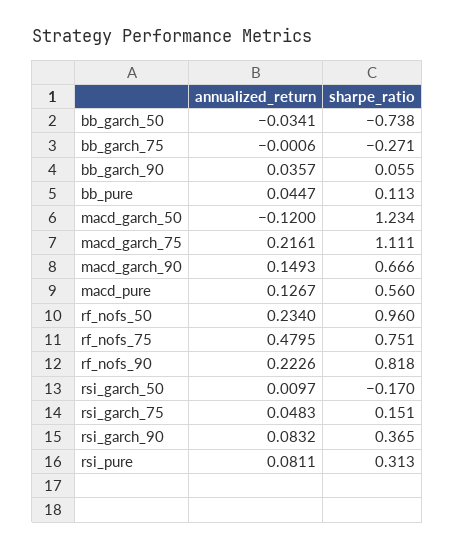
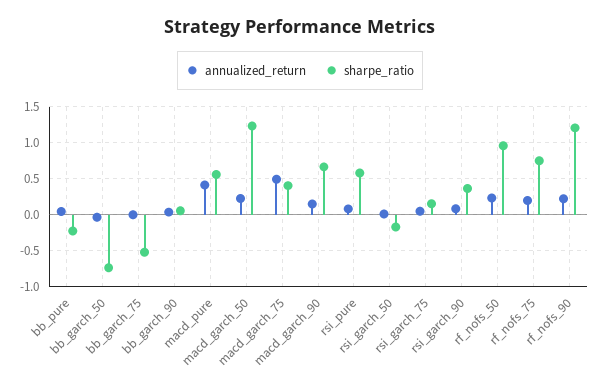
sharpe_ratio, bb_garch_75: -0.271 -> -0.5
sharpe_ratio, bb_pure: 0.113 -> -0.2
annualized_return, macd_garch_50: -0.12 -> 0.2
annualized_return, macd_garch_75: 0.2161 -> 0.5
sharpe_ratio, macd_garch_75: 1.111 -> 0.4
annualized_return, macd_pure: 0.1267 -> 0.4
annualized_return, rf_nofs_75: 0.4795 -> 0.2
sharpe_ratio, rf_nofs_90: 0.818 -> 1.2
sharpe_ratio, rsi_pure: 0.313 -> 0.6

